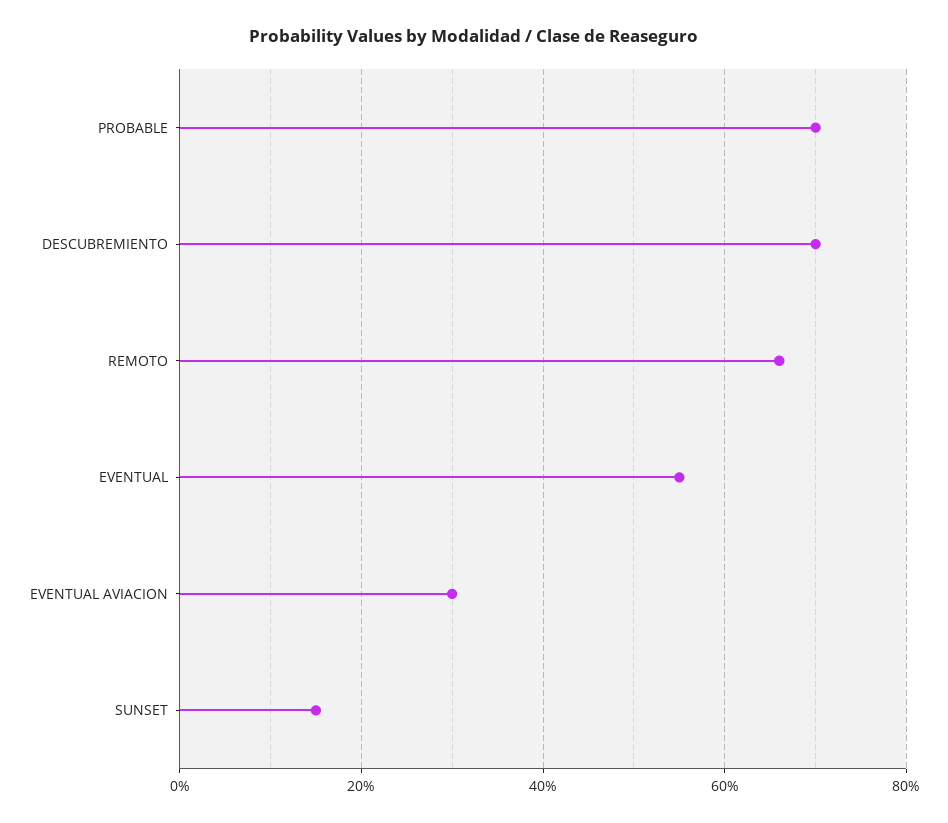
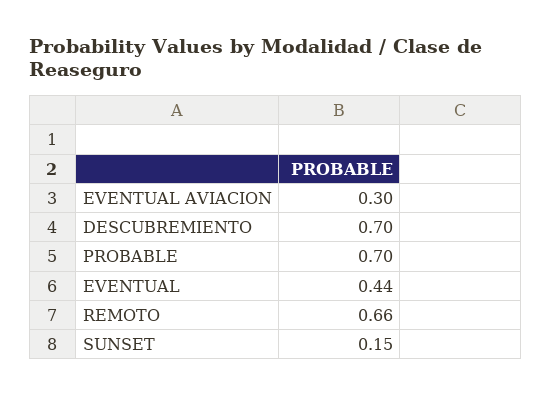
EVENTUAL: 0.55 -> 0.44

